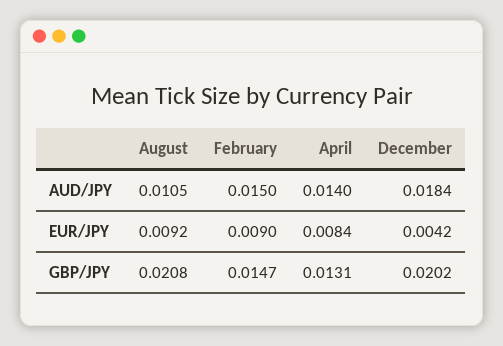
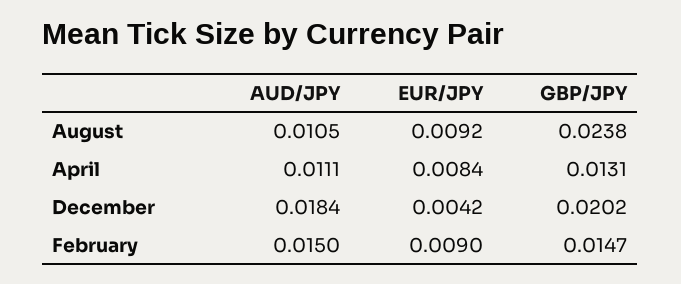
April, AUD/JPY: 0.014 -> 0.0111
August, GBP/JPY: 0.0208 -> 0.0238

